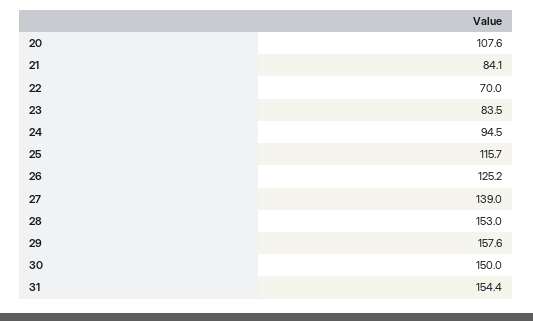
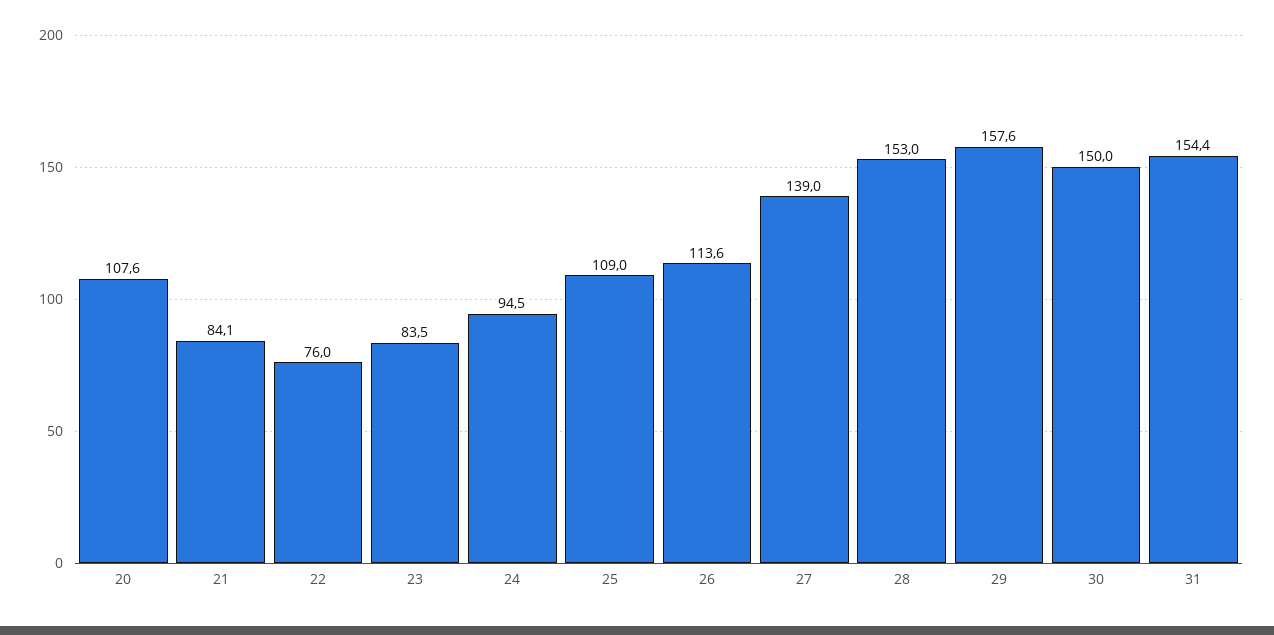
22: 70 -> 76
25: 115.7 -> 109
26: 125.2 -> 113.6

